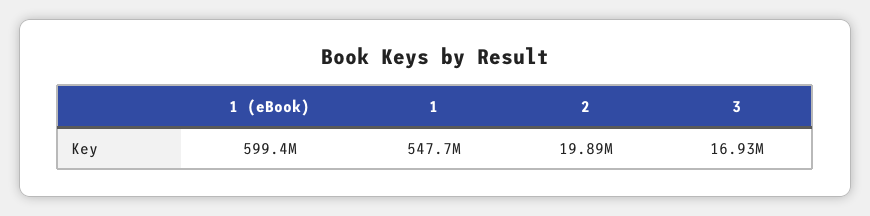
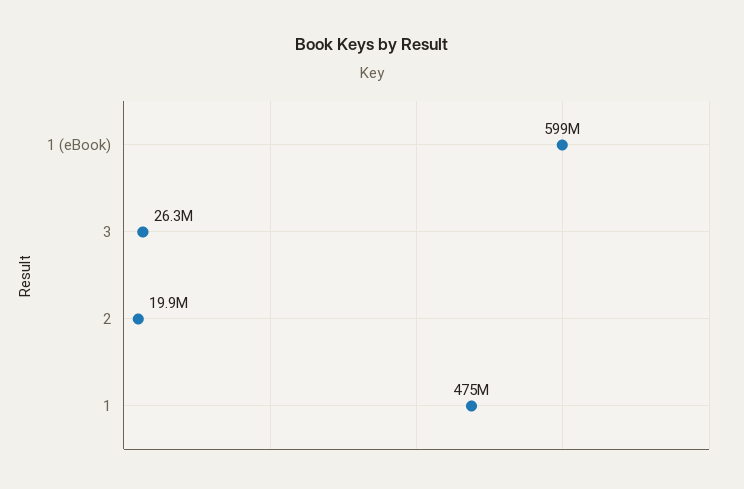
1: 547700000 -> 475000000
3: 16930000 -> 26300000

